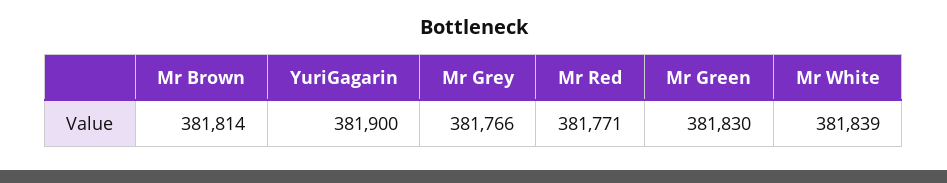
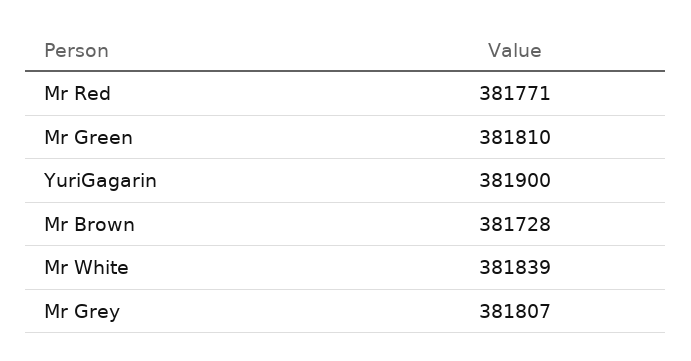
Mr Brown: 381814 -> 381728
Mr Grey: 381766 -> 381807
Mr Green: 381830 -> 381810

